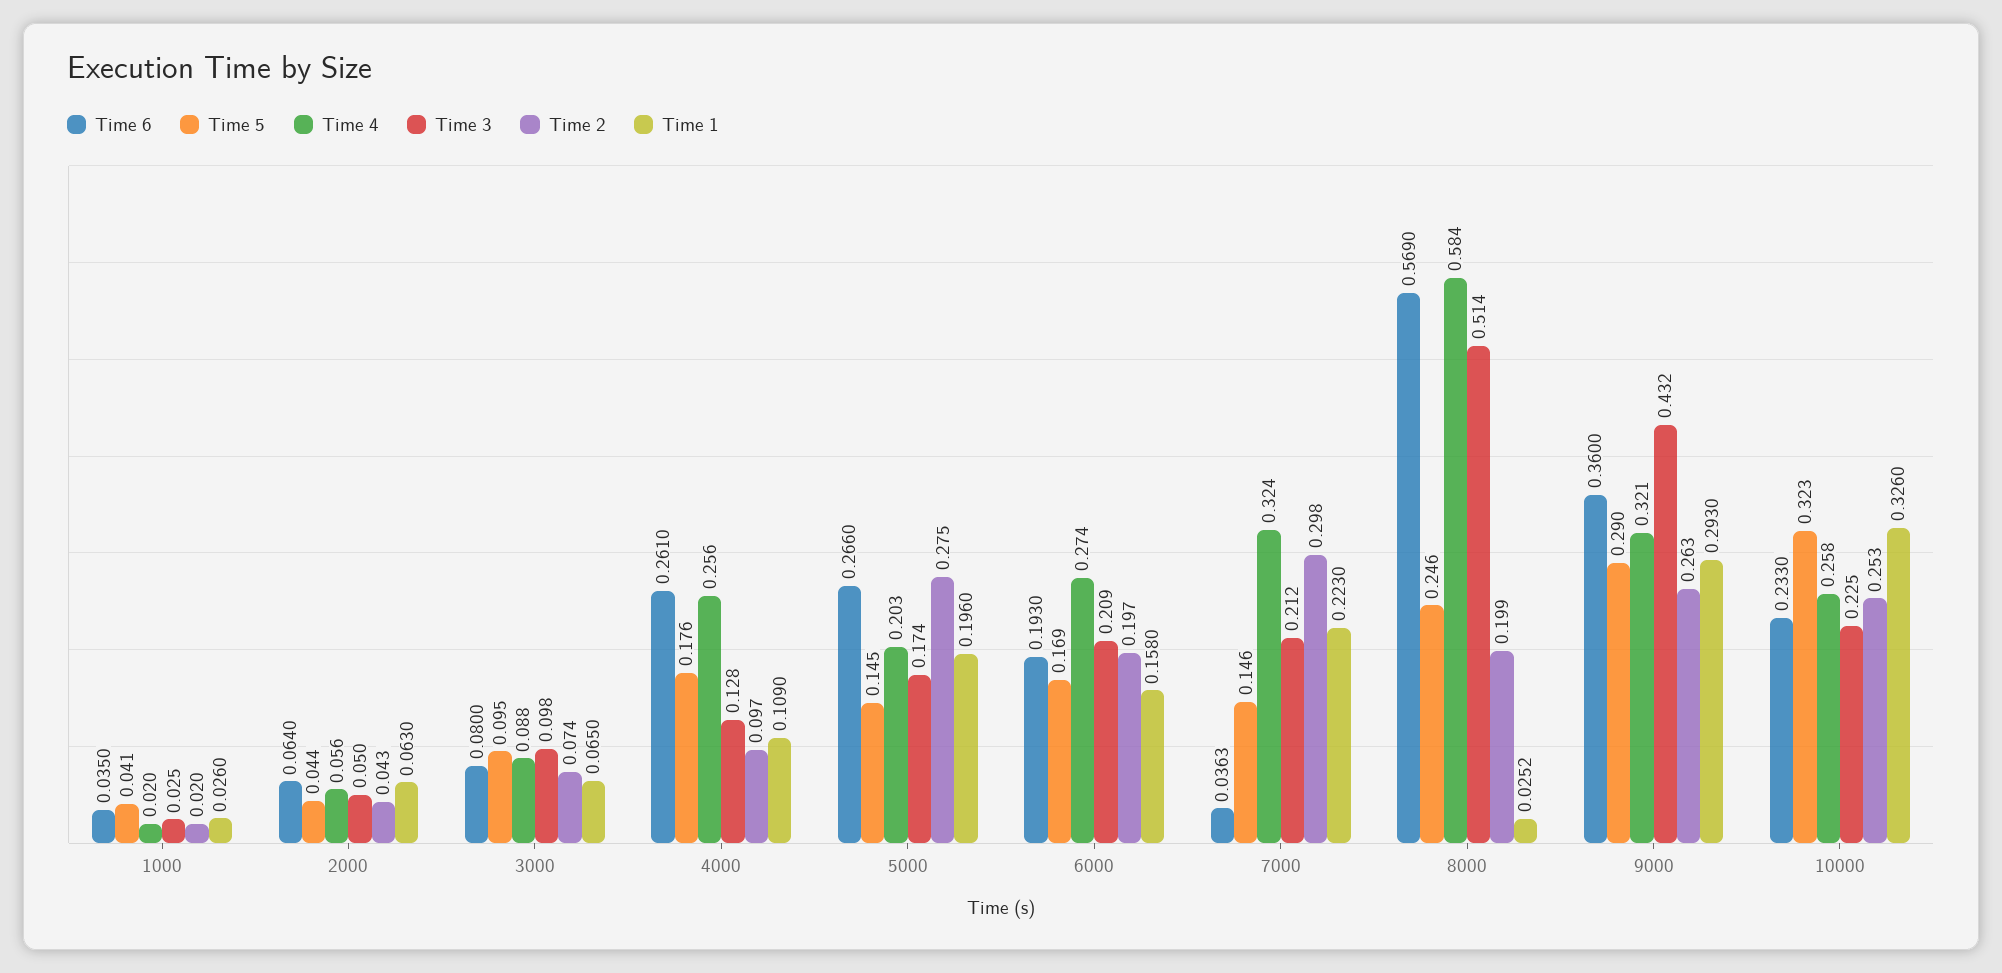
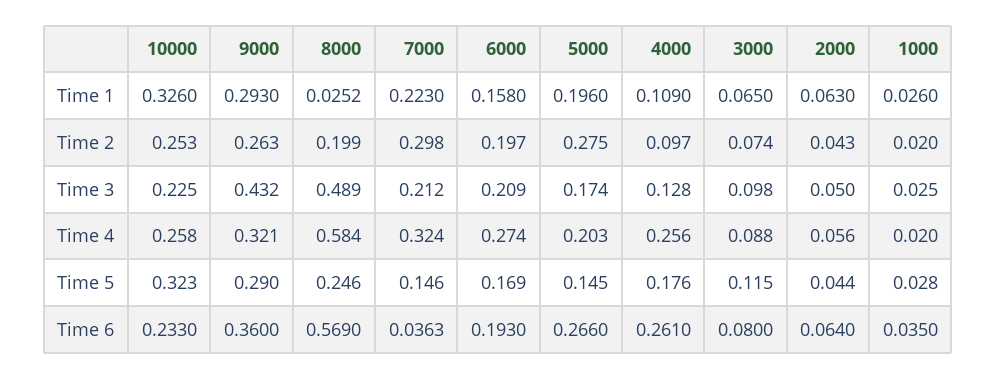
Time 5, 1000: 0.041 -> 0.028
Time 5, 3000: 0.095 -> 0.115
Time 3, 8000: 0.514 -> 0.489

